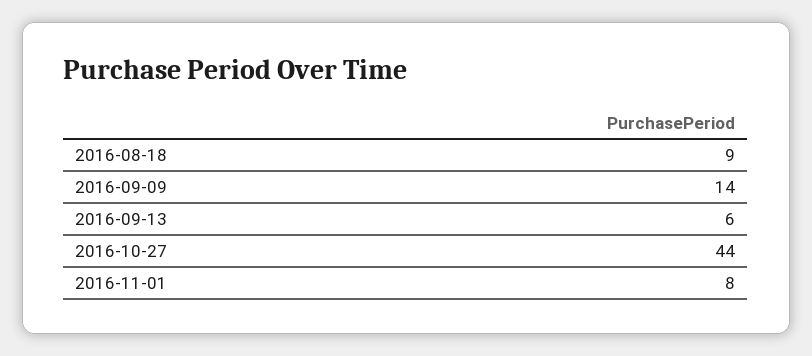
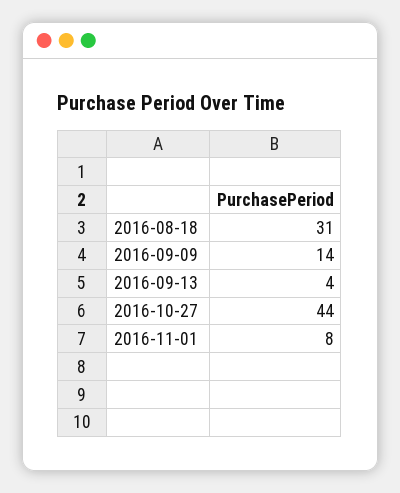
2016-08-18: 9 -> 31
2016-09-13: 6 -> 4

